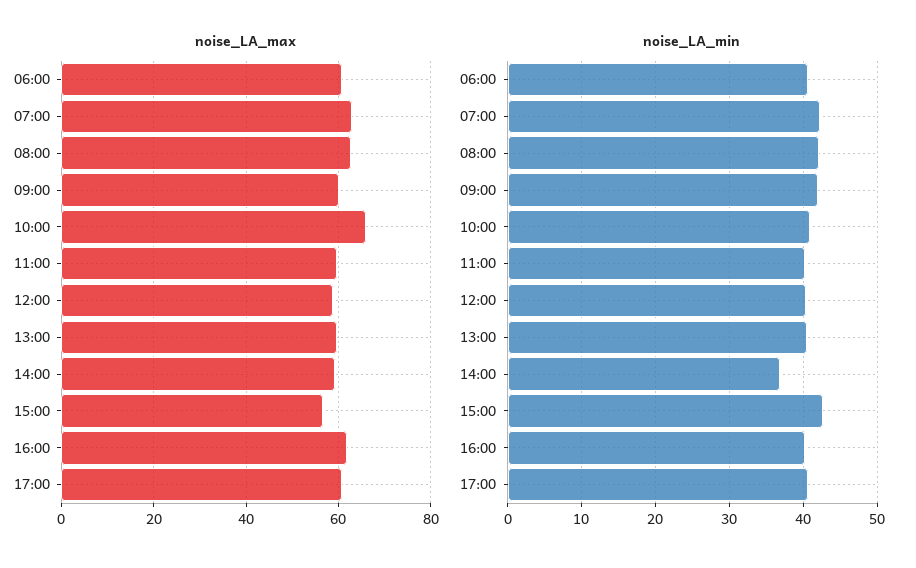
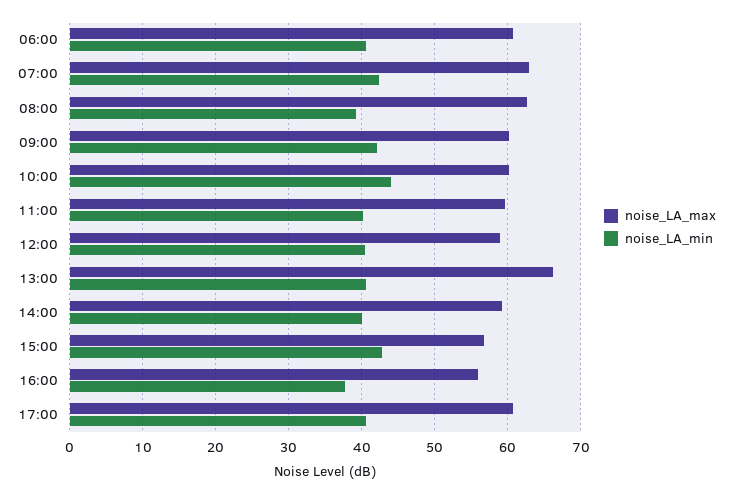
noise_LA_max, 10:00: 66 -> 60
noise_LA_max, 13:00: 60 -> 66
noise_LA_max, 16:00: 62 -> 56
noise_LA_min, 08:00: 42 -> 39
noise_LA_min, 10:00: 41 -> 44
noise_LA_min, 14:00: 37 -> 40
noise_LA_min, 16:00: 40 -> 38

